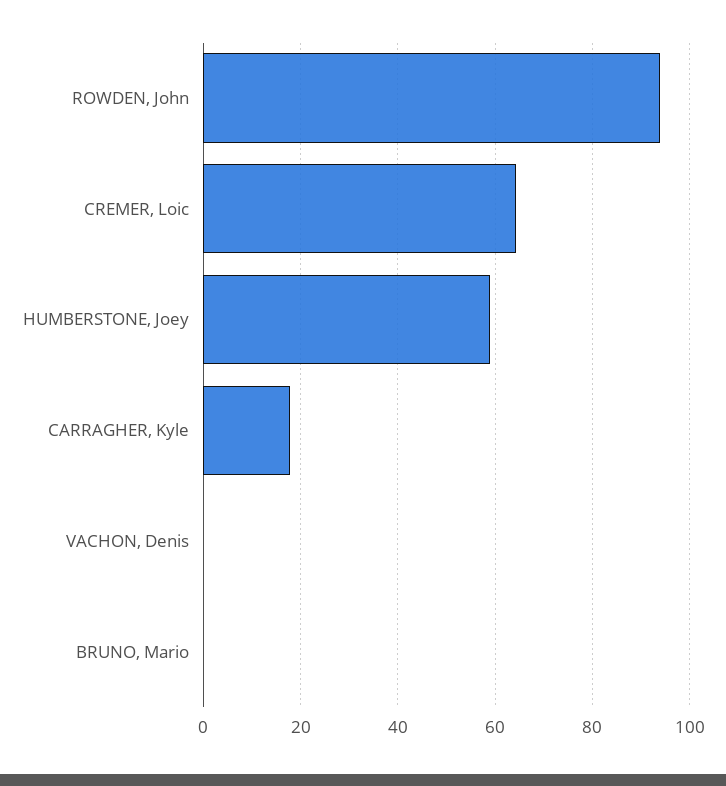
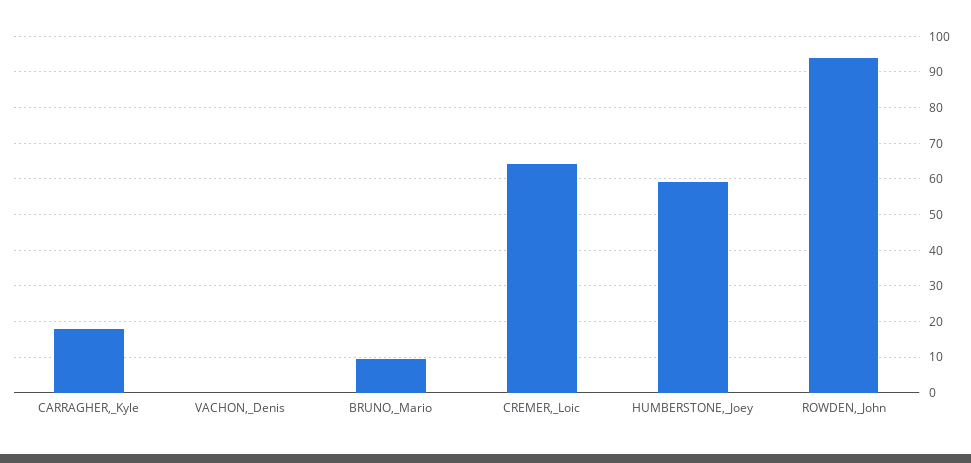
BRUNO, Mario: 0 -> 10

